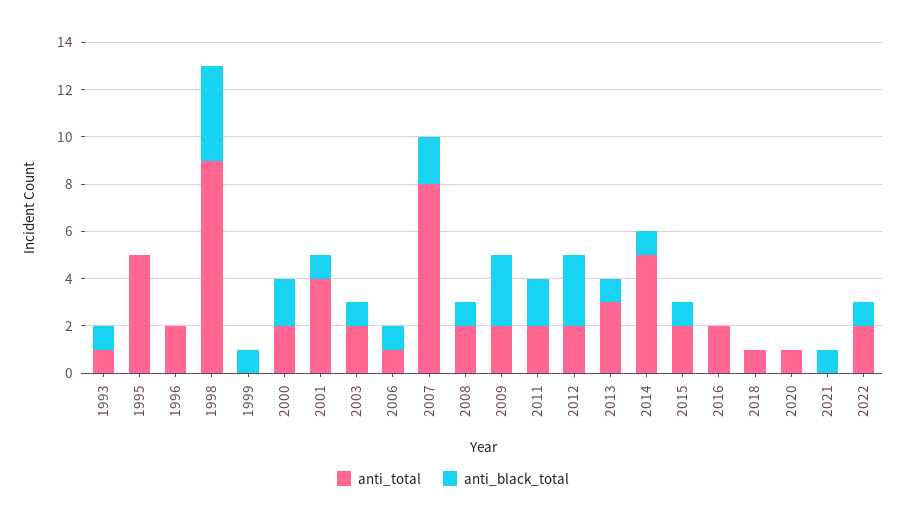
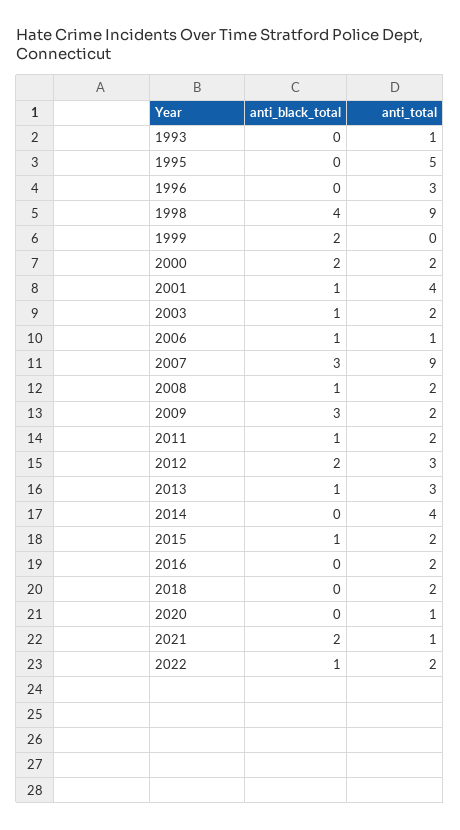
anti_black_total, 1993: 1 -> 0
anti_total, 1996: 2 -> 3
anti_black_total, 1999: 1 -> 2
anti_total, 2007: 8 -> 9
anti_black_total, 2007: 2 -> 3
anti_black_total, 2011: 2 -> 1
anti_total, 2012: 2 -> 3
anti_black_total, 2012: 3 -> 2
anti_total, 2014: 5 -> 4
anti_black_total, 2014: 1 -> 0
anti_total, 2018: 1 -> 2
anti_total, 2021: 0 -> 1
anti_black_total, 2021: 1 -> 2

